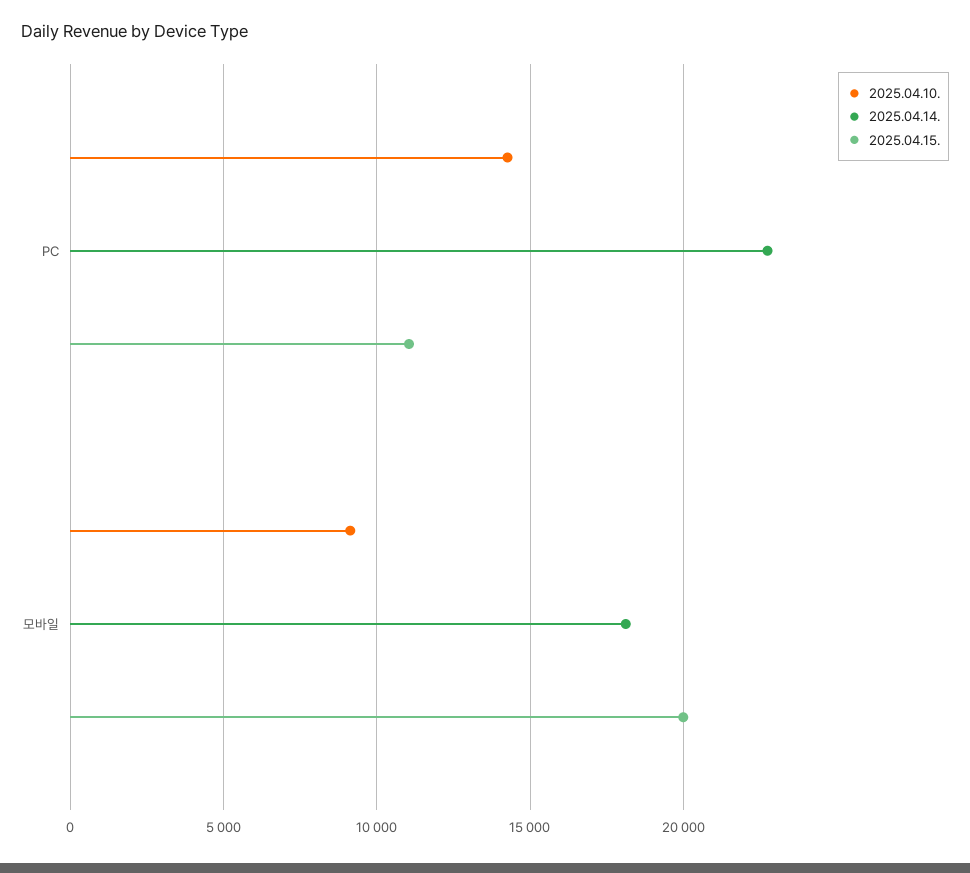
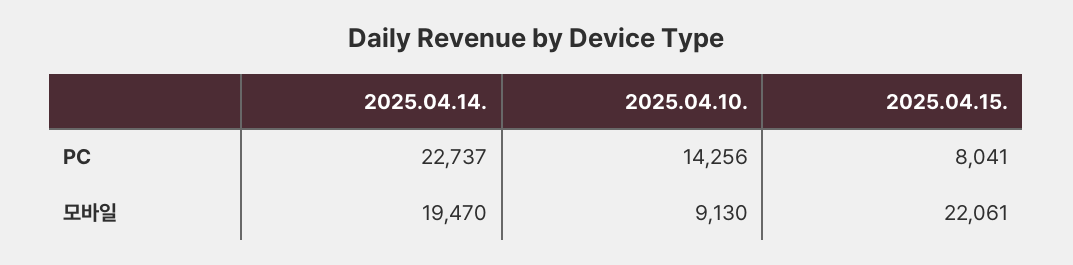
2025.04.15., PC: 11000 -> 8041
2025.04.14., 모바일: 18000 -> 19470
2025.04.15., 모바일: 20000 -> 22061

